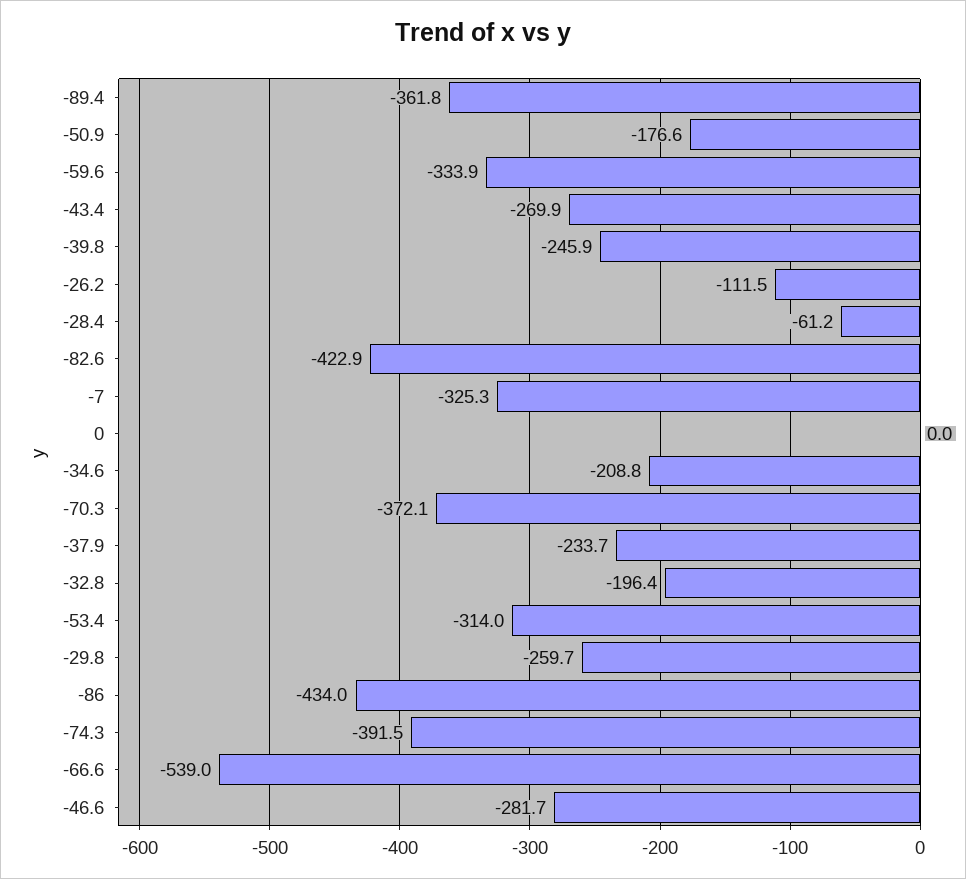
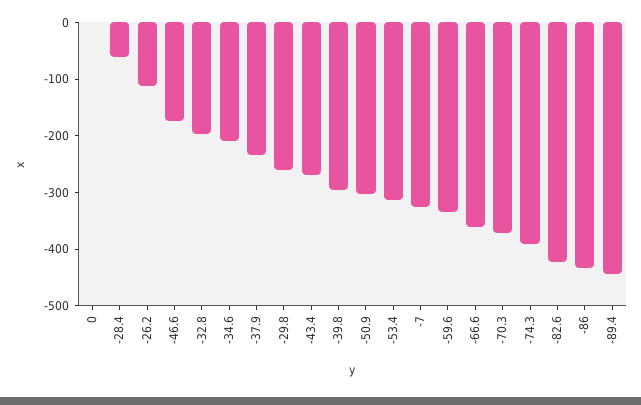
-89.4: -361.8 -> -440
-50.9: -176.6 -> -300
-39.8: -245.9 -> -300
-66.6: -539 -> -360
-46.6: -281.7 -> -180

